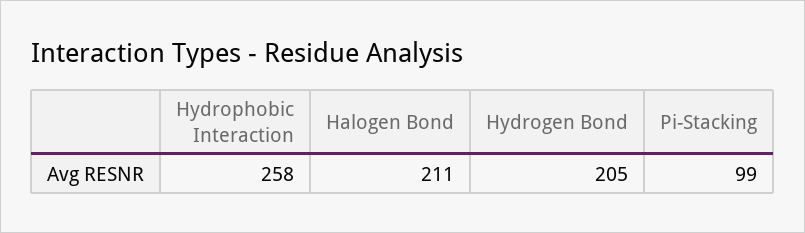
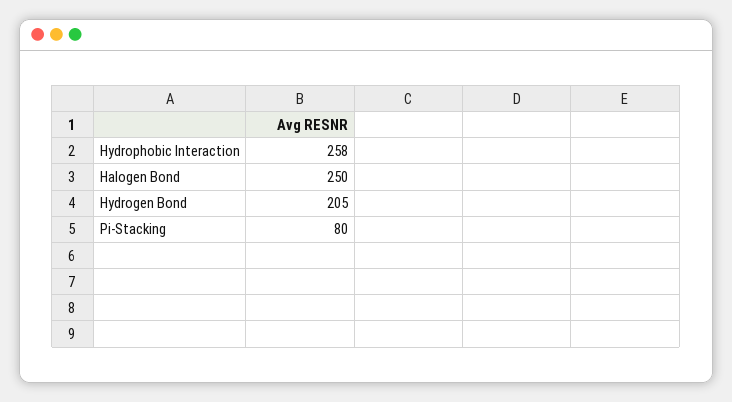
Halogen Bond: 211 -> 250
Pi-Stacking: 99 -> 80

